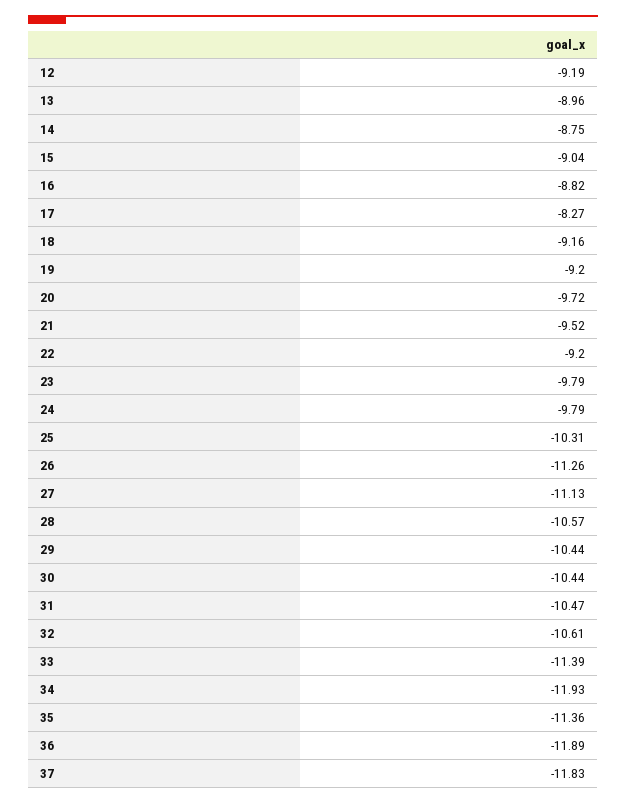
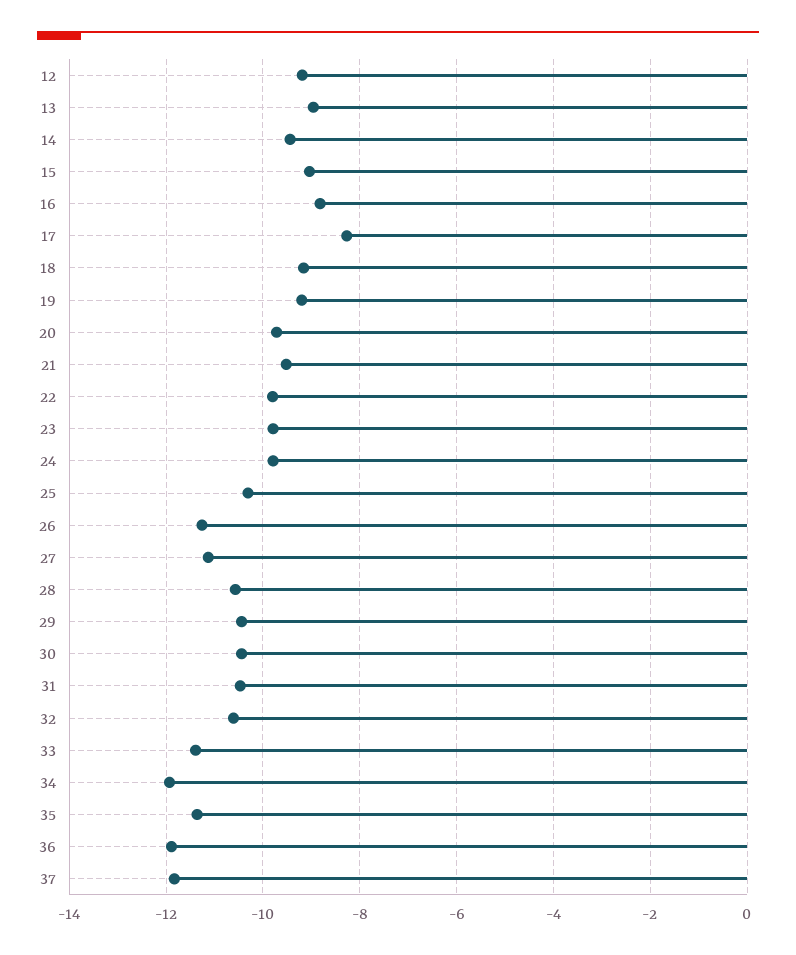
14: -8.75 -> -9.4
22: -9.2 -> -9.8

